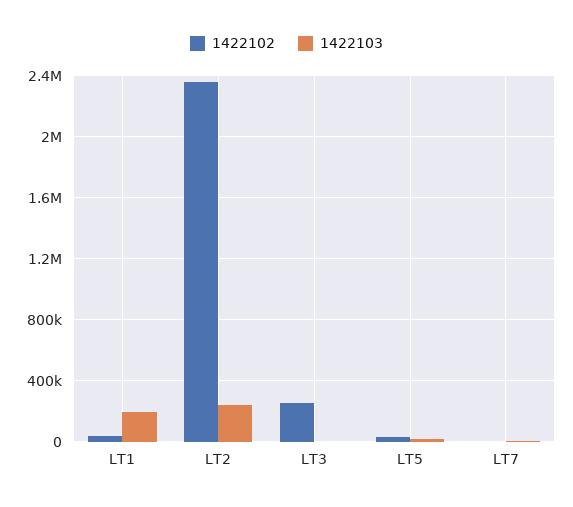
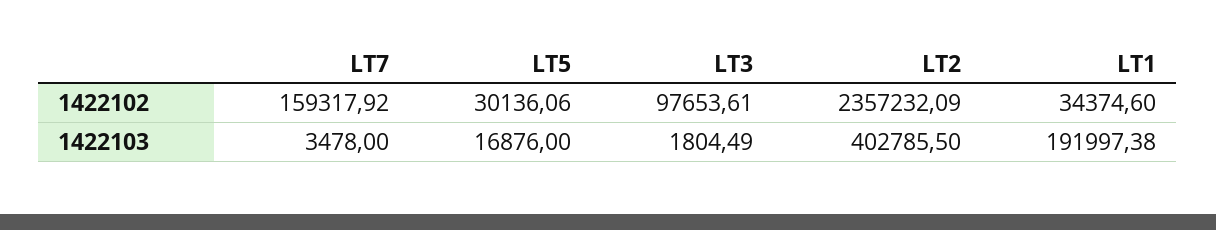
1422103, LT2: 250000 -> 402785.5
1422102, LT3: 250000 -> 97653.61
1422102, LT7: 0 -> 159317.92

